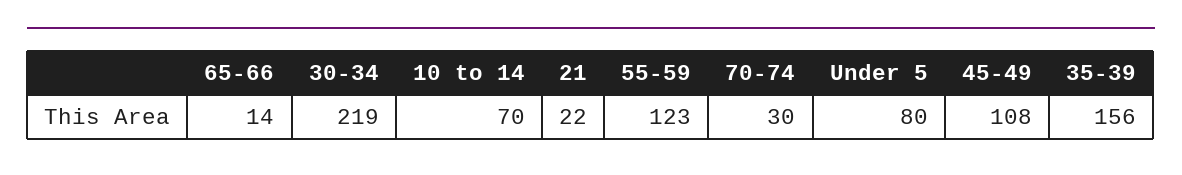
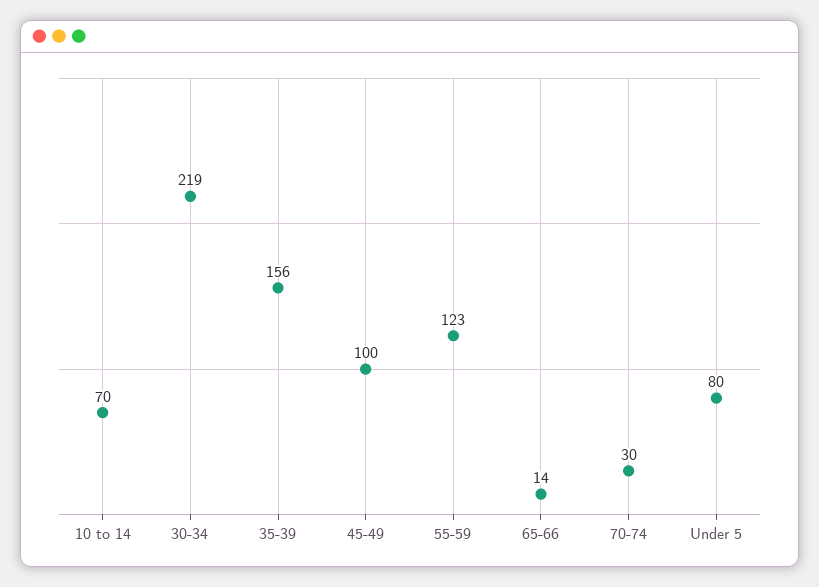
21: 22 -> none
45-49: 108 -> 100

